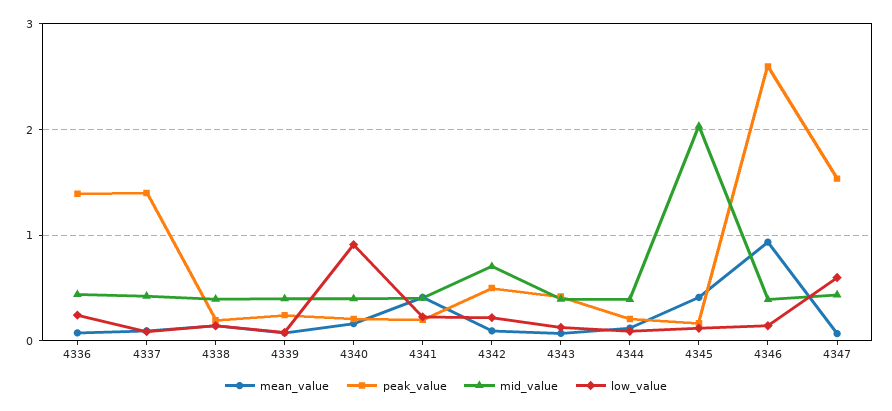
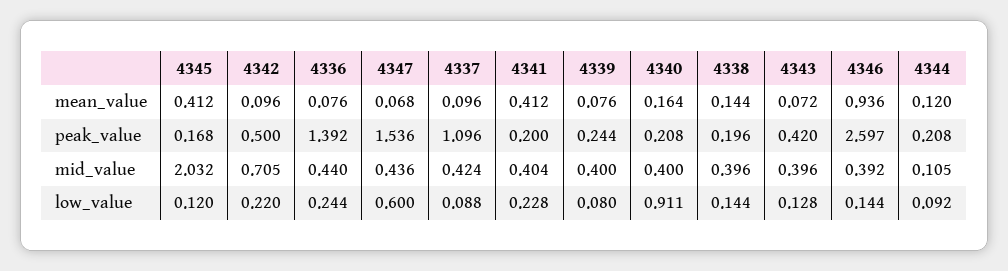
peak_value, 4337: 1.4 -> 1.096
mid_value, 4344: 0.4 -> 0.105

